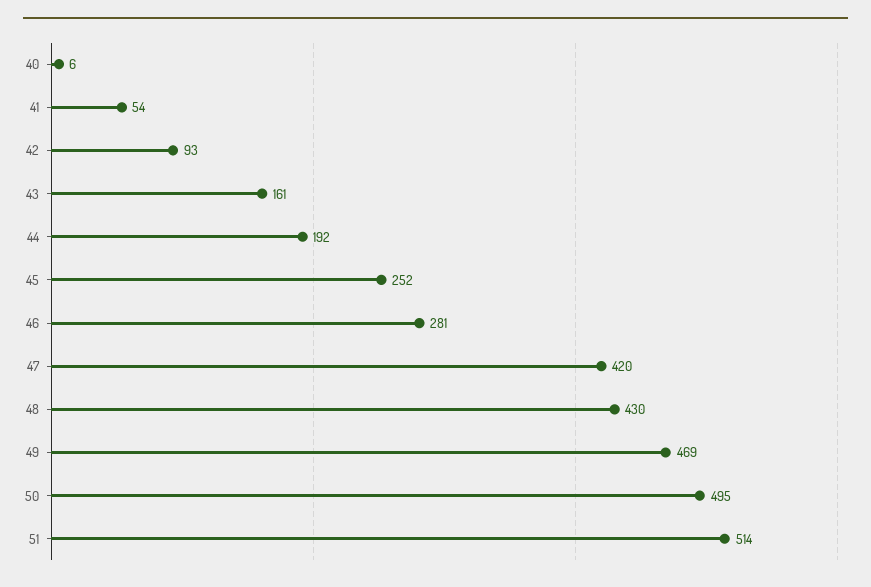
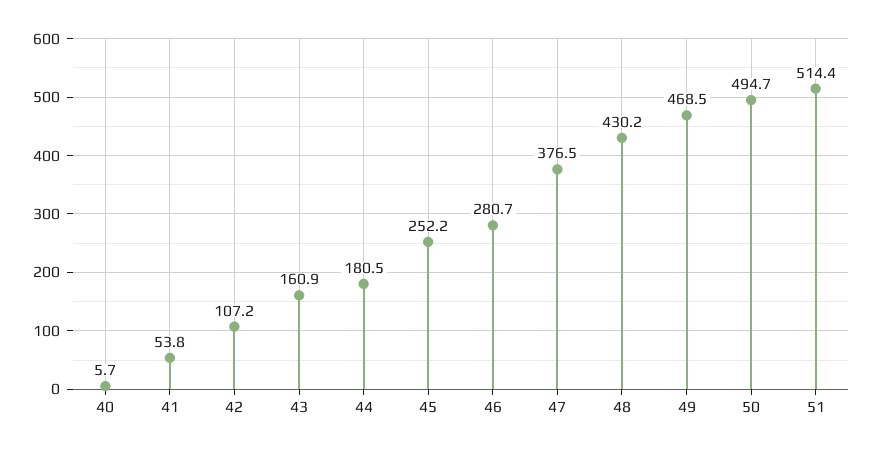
42: 93 -> 107.2
44: 192 -> 180.5
47: 420 -> 376.5

